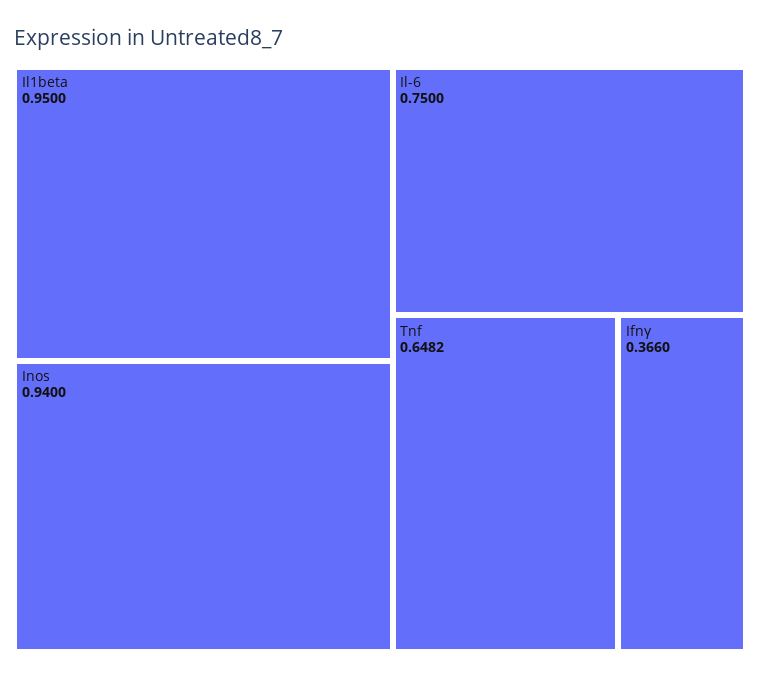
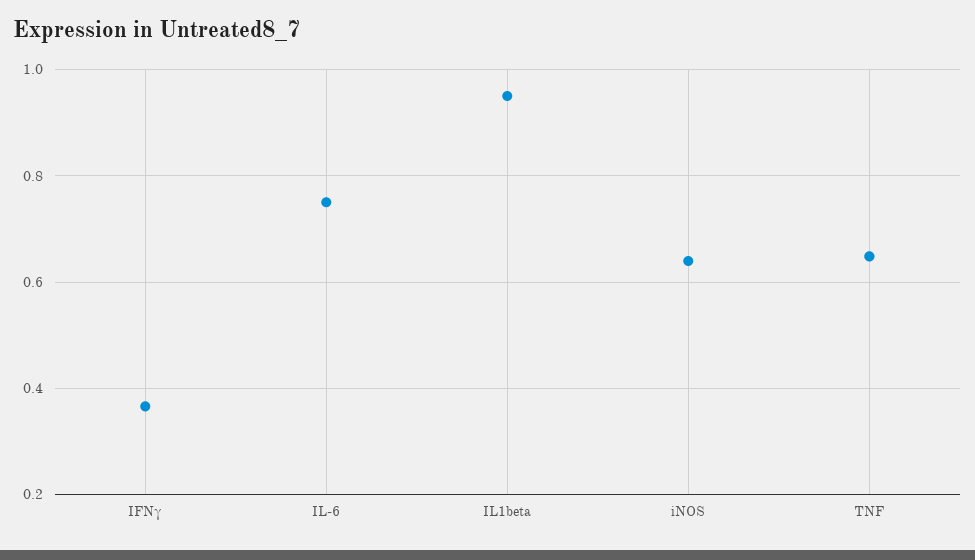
Inos: 0.94 -> 0.64

